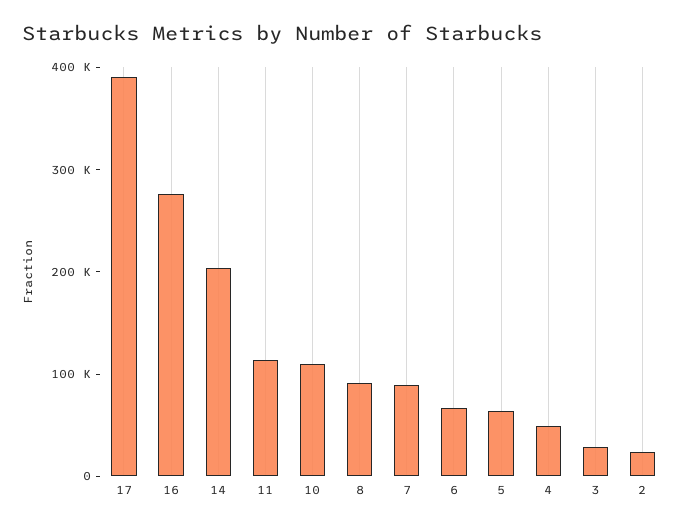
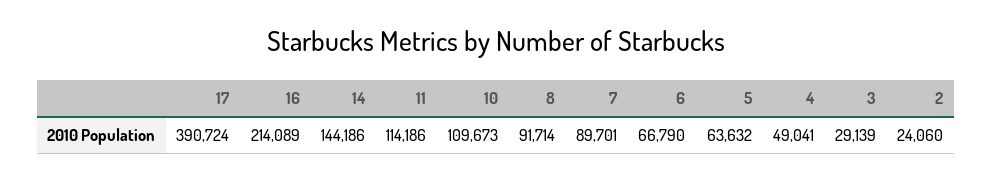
16: 280000 -> 214089
14: 200000 -> 144186

